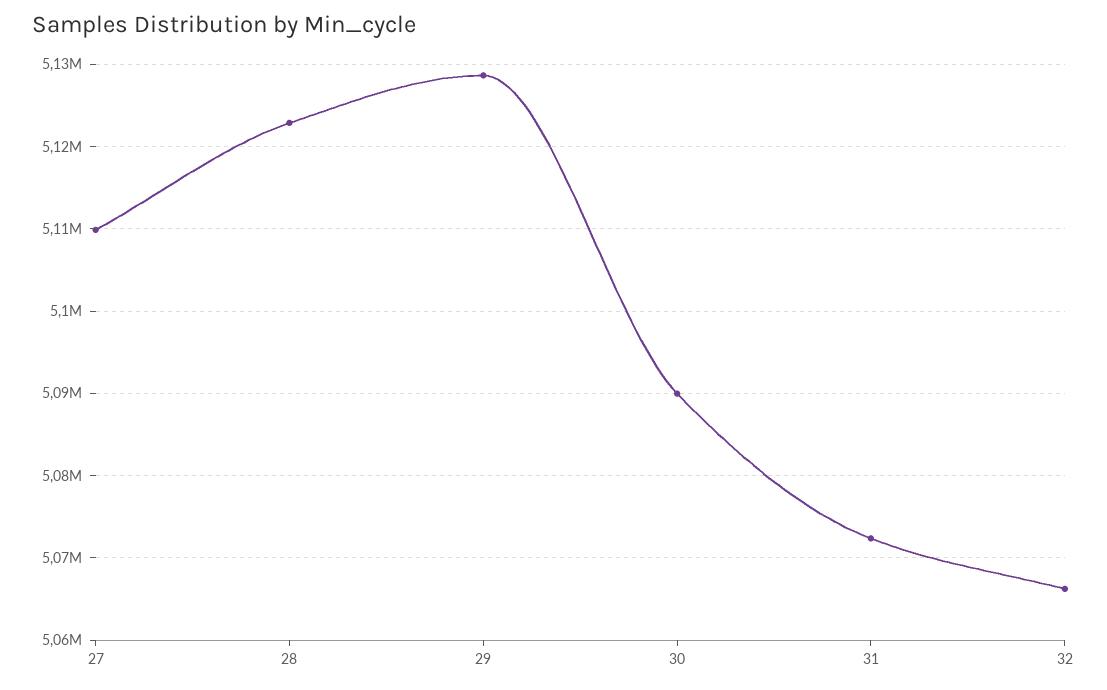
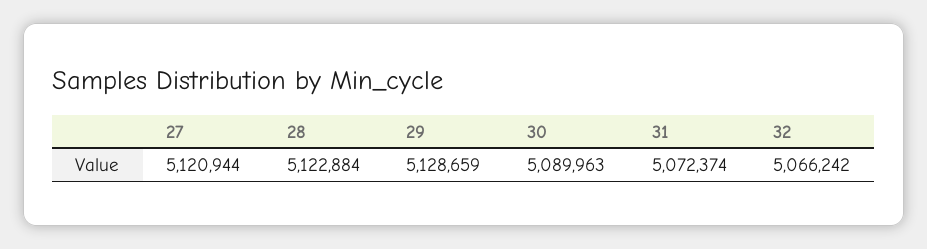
27: 5110000 -> 5120944

